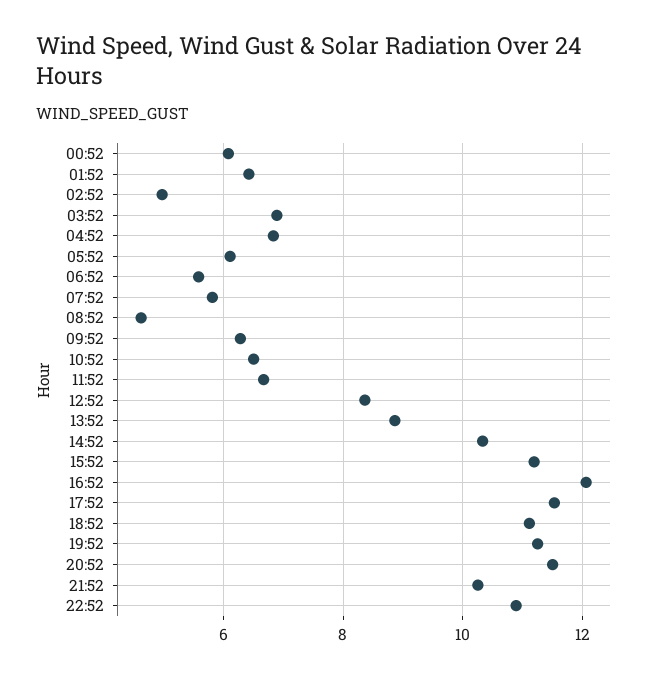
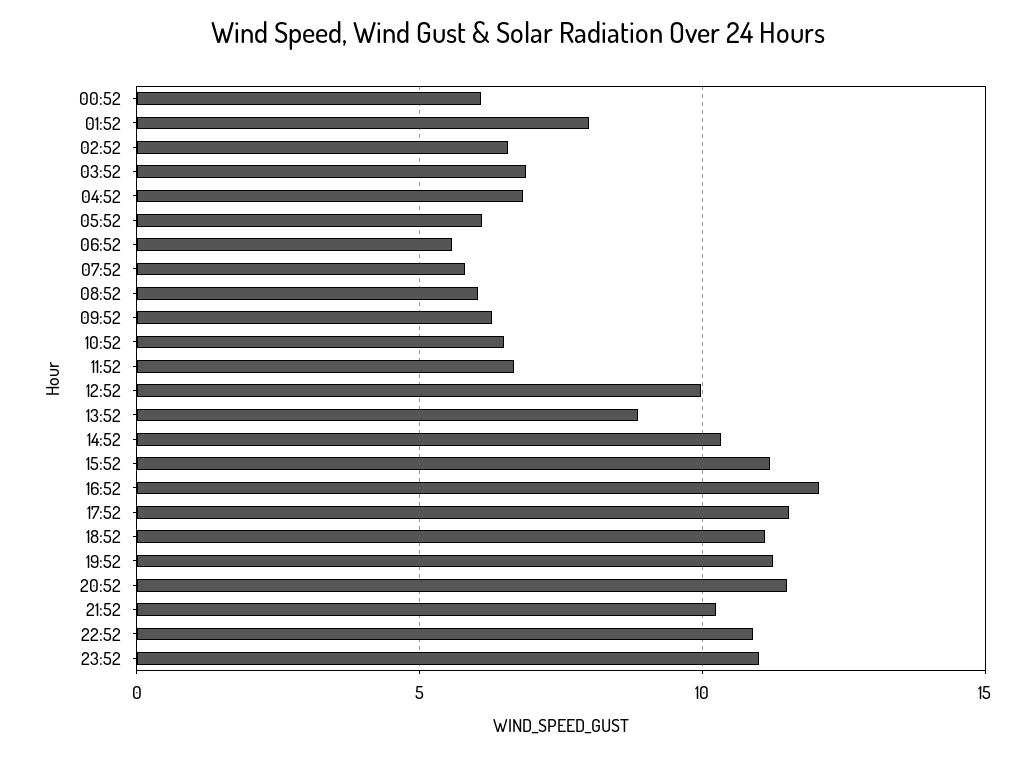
01:52: 6.4 -> 8
02:52: 5 -> 6.5
08:52: 4.6 -> 6
12:52: 8.4 -> 10
23:52: none -> 11

